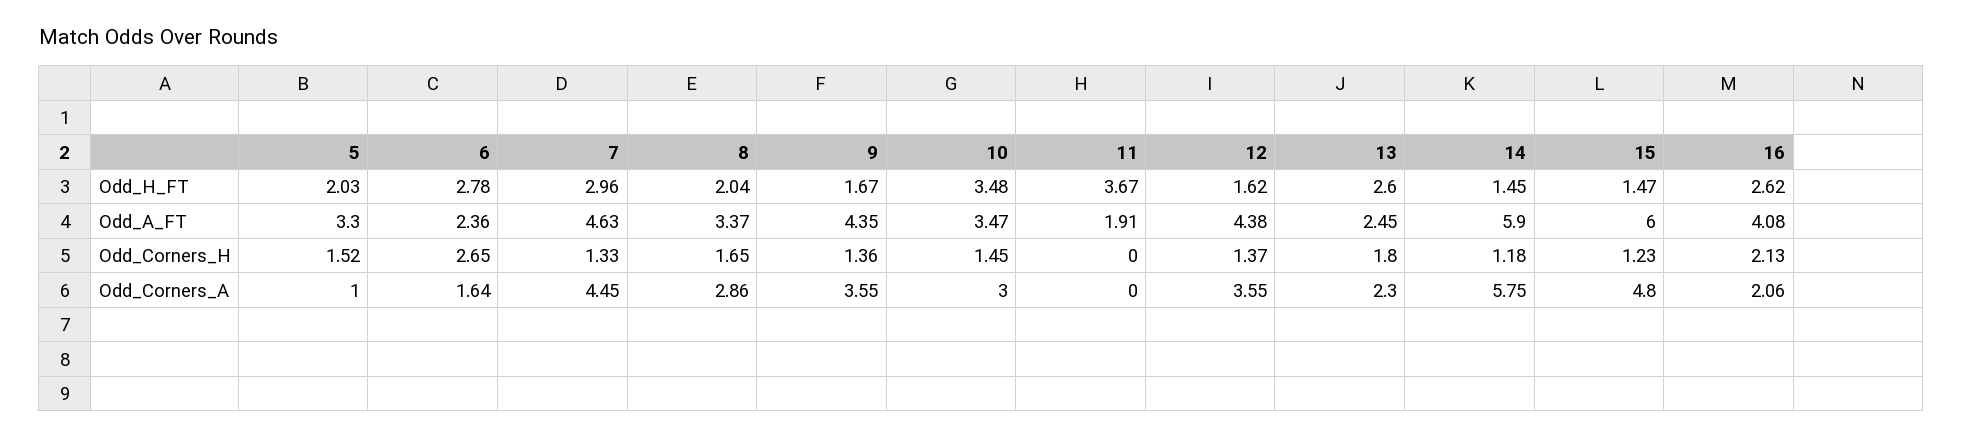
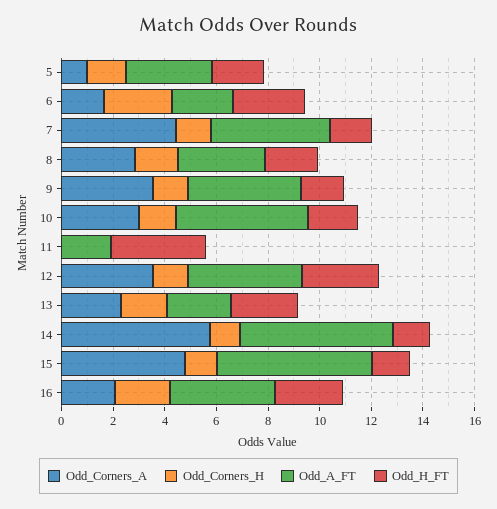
Odd_H_FT, 7: 2.96 -> 1.5
Odd_H_FT, 10: 3.48 -> 2
Odd_H_FT, 12: 1.62 -> 3
Odd_A_FT, 10: 3.47 -> 5

